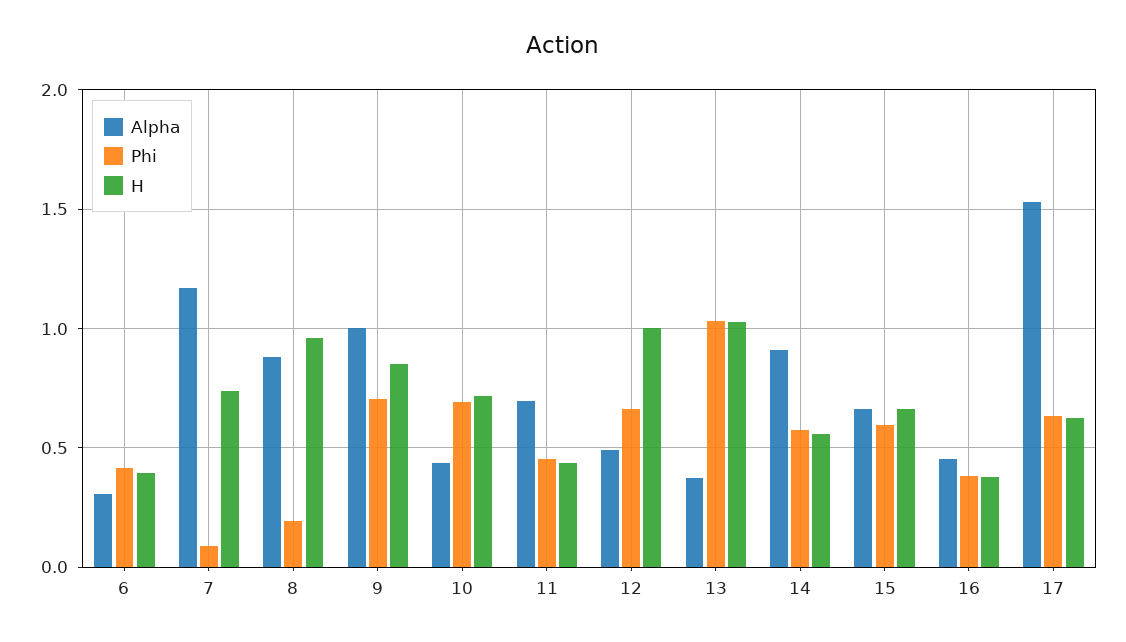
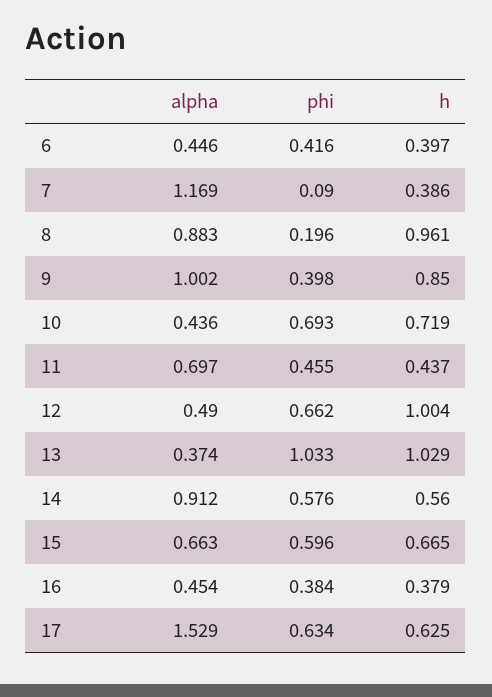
Alpha, 6: 0.3 -> 0.446
H, 7: 0.75 -> 0.386
Phi, 9: 0.7 -> 0.398

